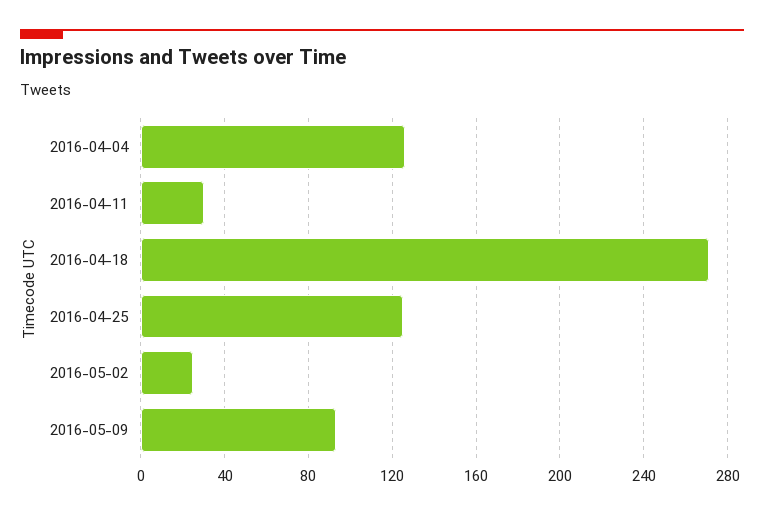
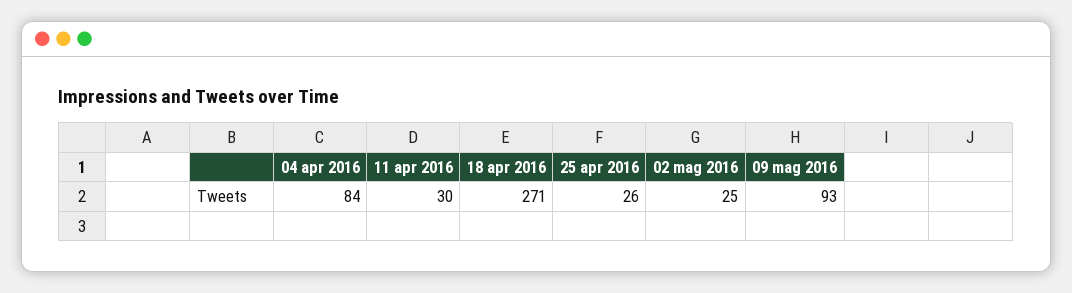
2016-04-04: 125 -> 84
2016-04-25: 125 -> 26

